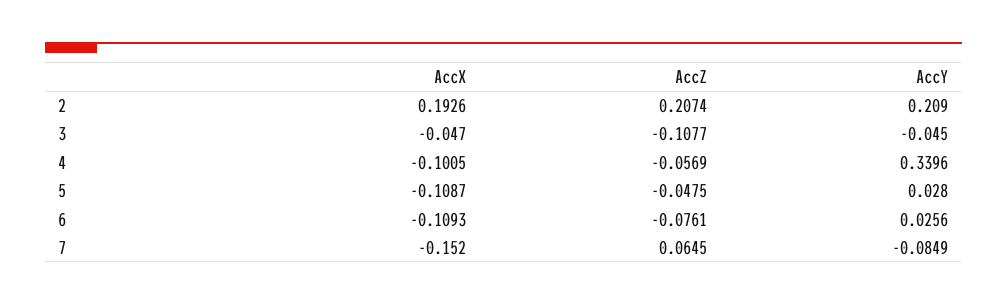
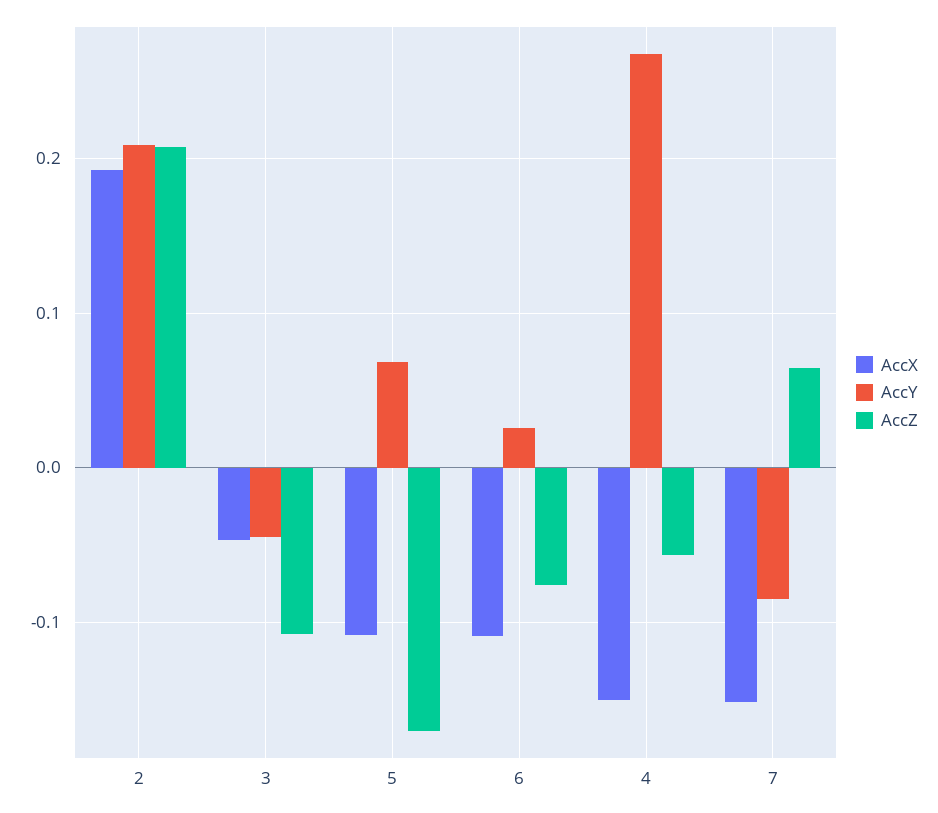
AccX, 4: -0.1005 -> -0.15
AccY, 4: 0.3396 -> 0.27
AccZ, 5: -0.0475 -> -0.17
AccY, 5: 0.028 -> 0.07

